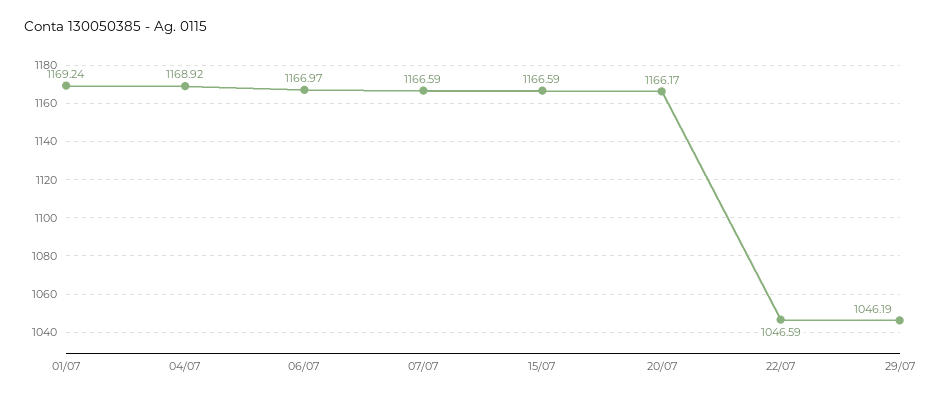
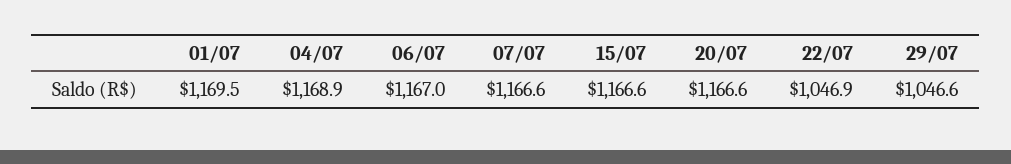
01/07: 1169.24 -> 1169.5
20/07: 1166.17 -> 1166.6
22/07: 1046.59 -> 1046.9
29/07: 1046.19 -> 1046.6

